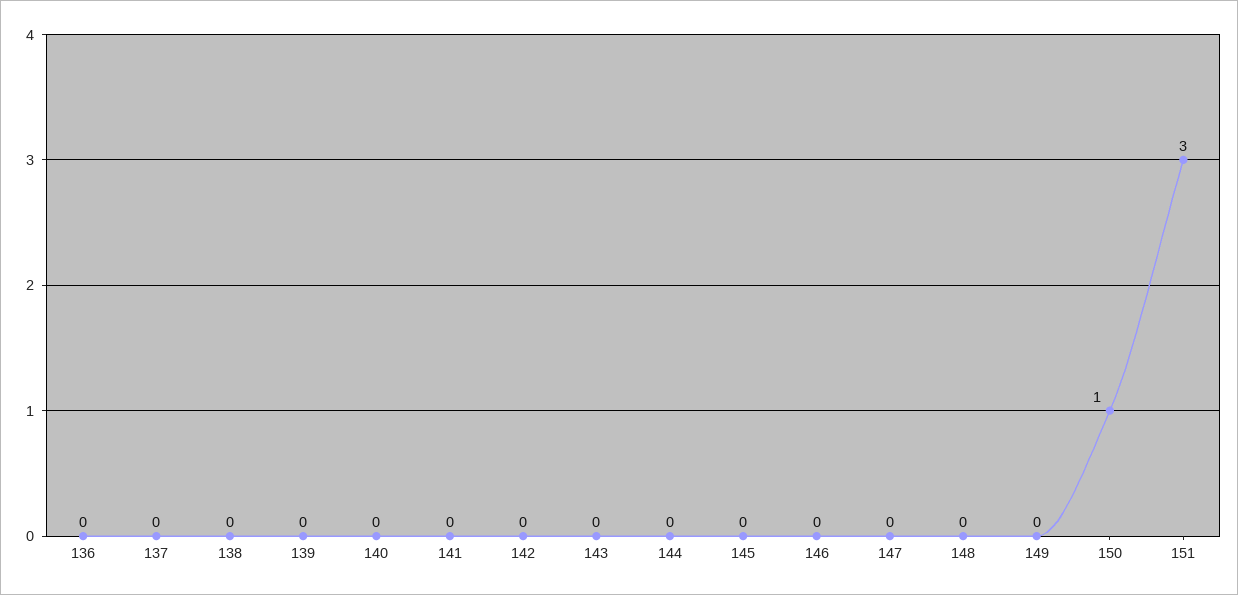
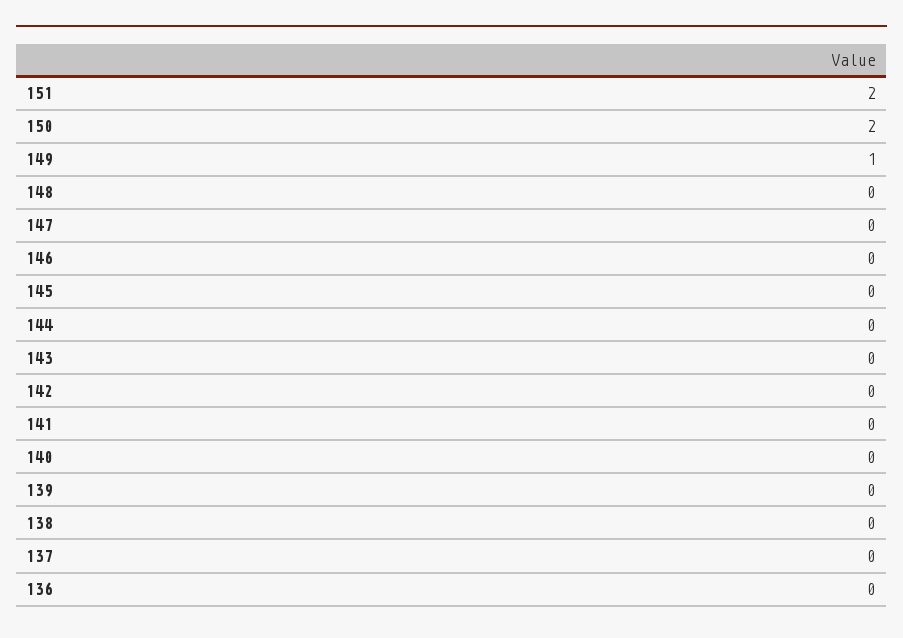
149: 0 -> 1
150: 1 -> 2
151: 3 -> 2

